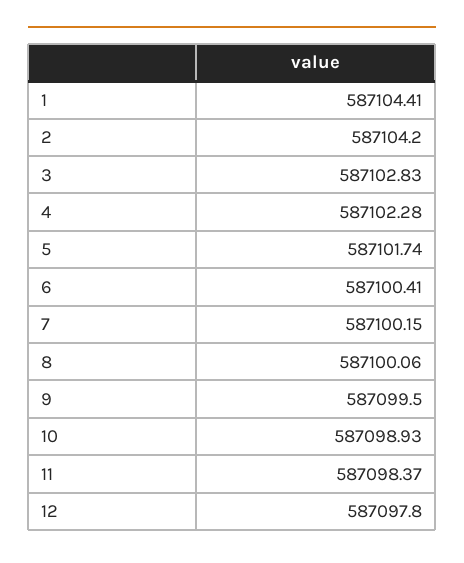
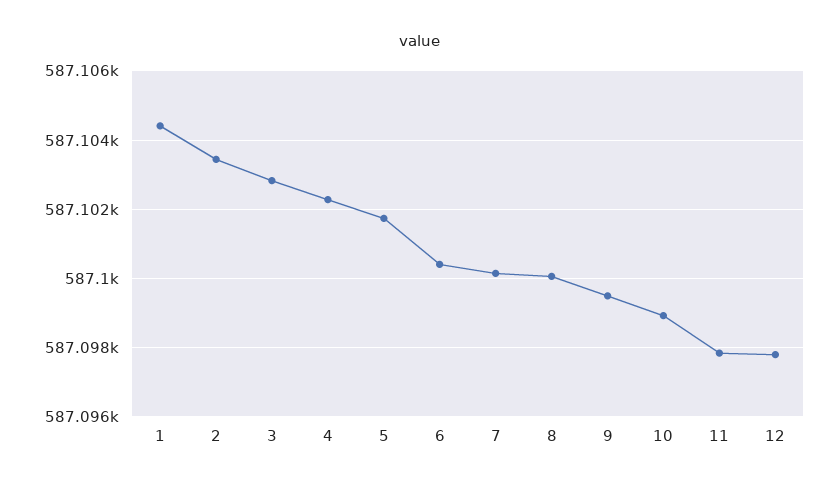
2: 587104.2 -> 587103.4
11: 587098.37 -> 587097.8

